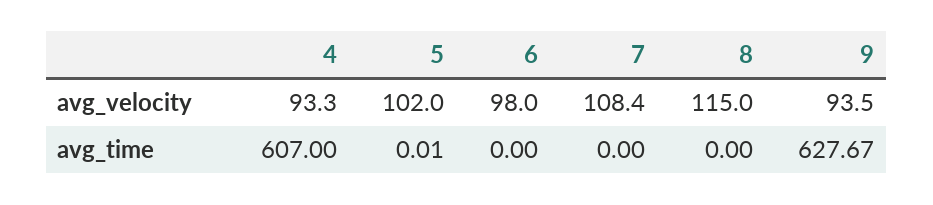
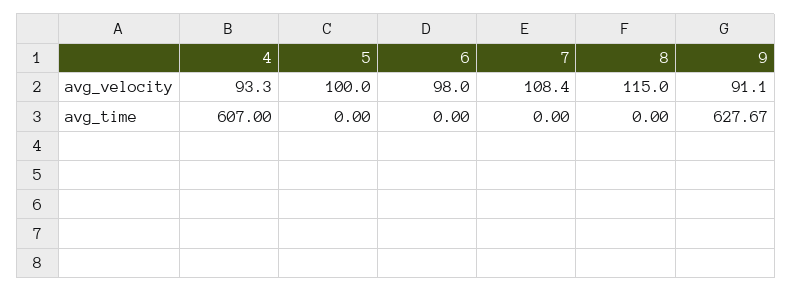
5, avg_velocity: 102 -> 100
9, avg_velocity: 93.5 -> 91.1
5, avg_time: 0.01 -> 0

